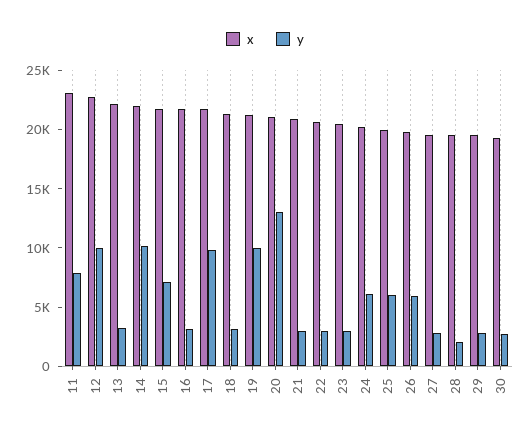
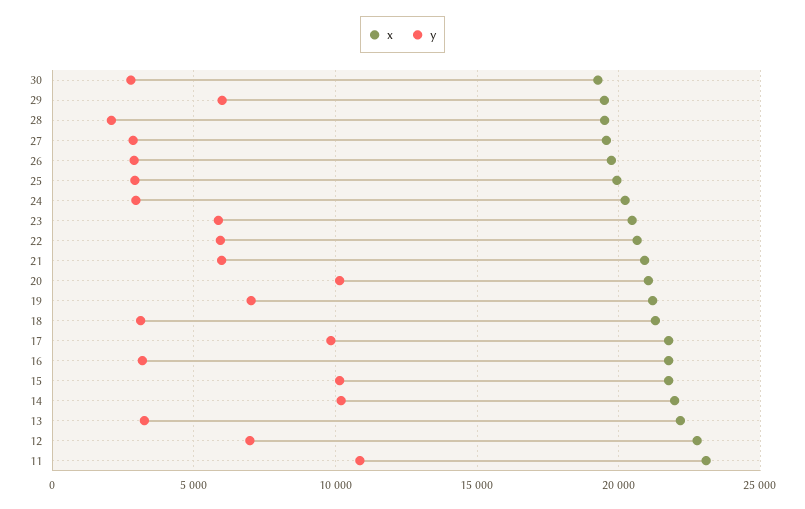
y, 11: 8000 -> 11000
y, 12: 10000 -> 7000
y, 15: 7000 -> 10000
y, 19: 10000 -> 7000
y, 20: 13000 -> 10000
y, 21: 3000 -> 6000
y, 22: 3000 -> 6000
y, 23: 3000 -> 6000
y, 24: 6000 -> 3000
y, 25: 6000 -> 3000
y, 26: 6000 -> 3000
y, 29: 3000 -> 6000

